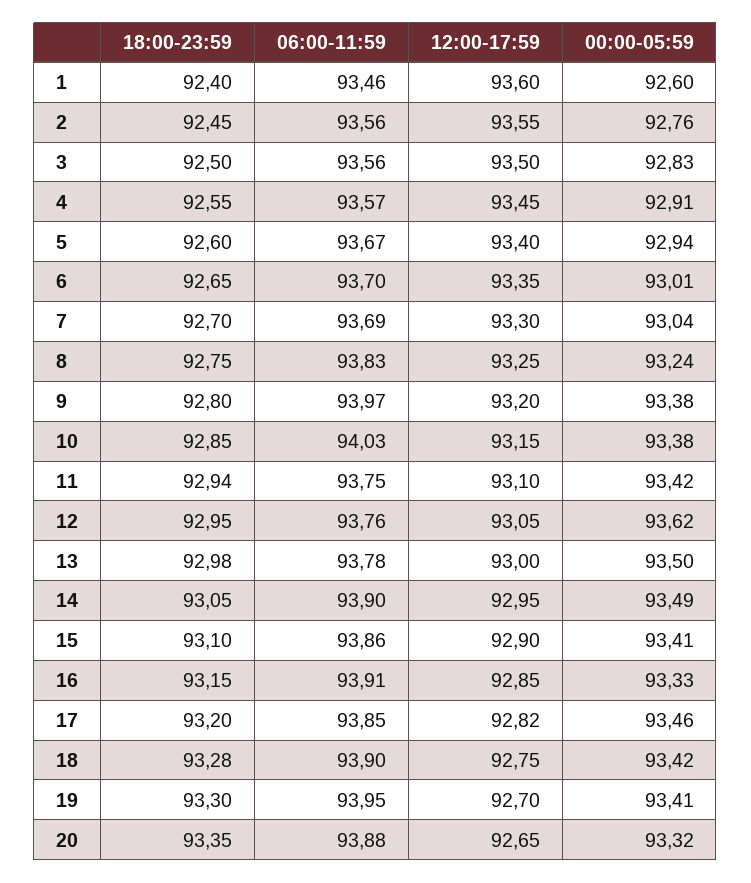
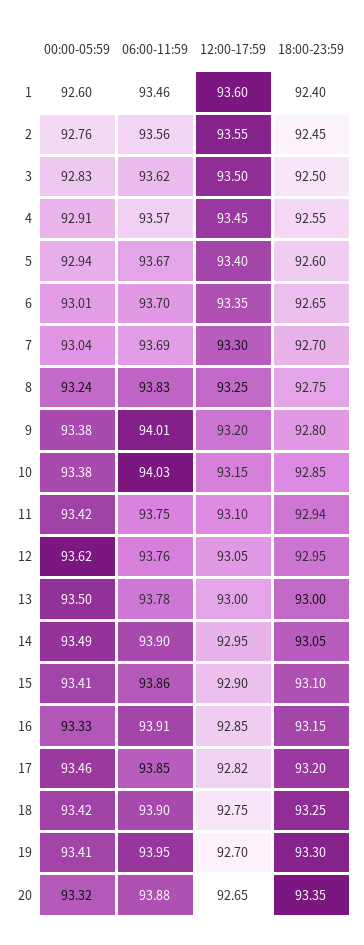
06:00-11:59, 3: 93.56 -> 93.62
06:00-11:59, 9: 93.97 -> 94.01
18:00-23:59, 13: 92.98 -> 93
18:00-23:59, 18: 93.28 -> 93.25

